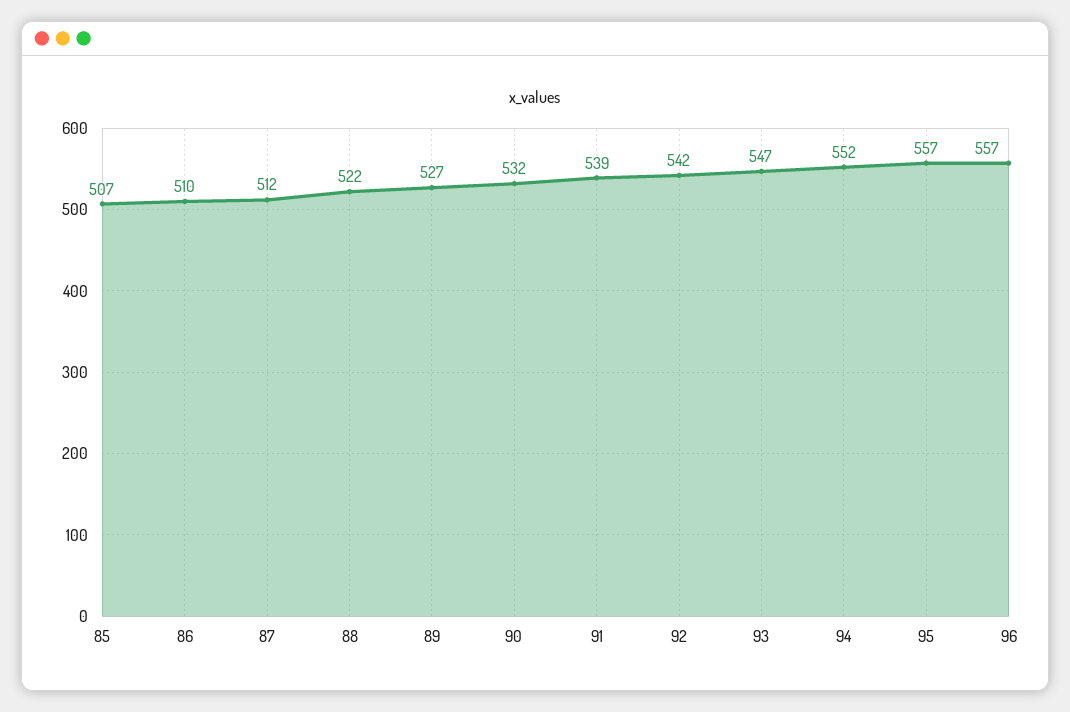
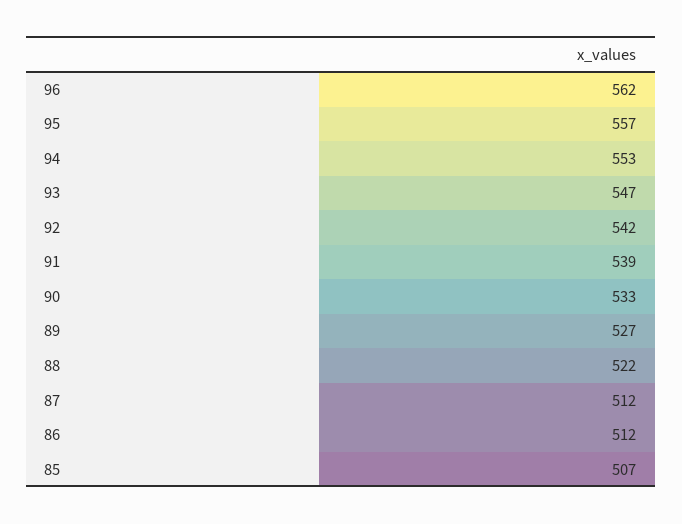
86: 510 -> 512
90: 532 -> 533
94: 552 -> 553
96: 557 -> 562

